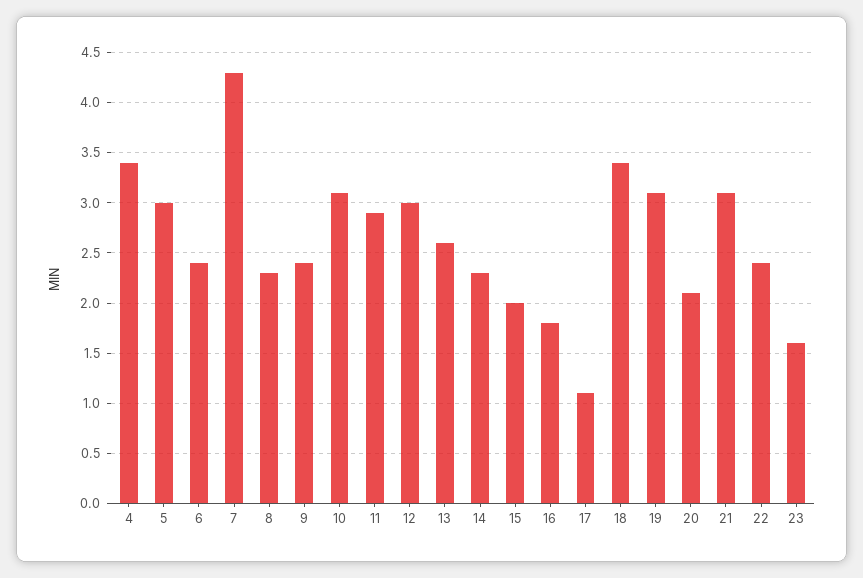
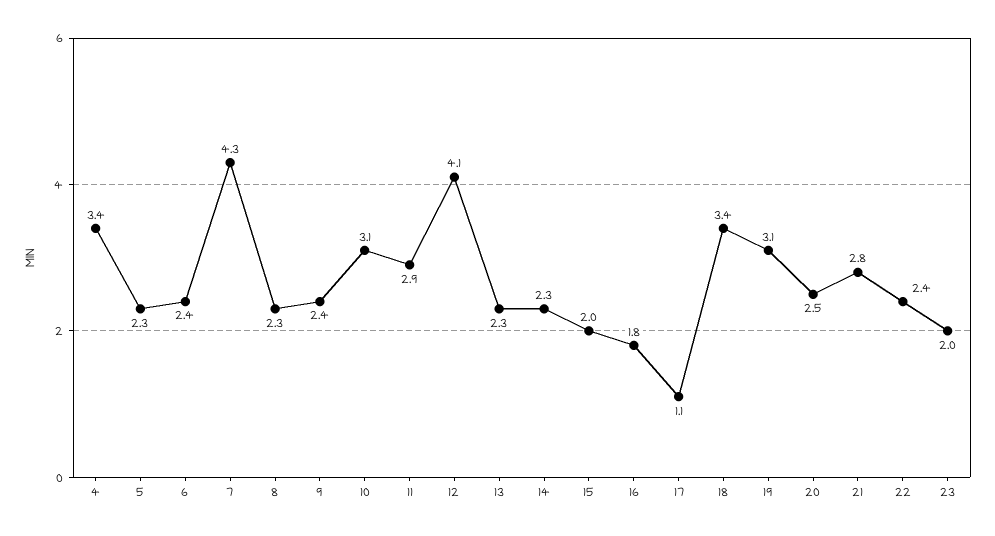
5: 3 -> 2.3
12: 3 -> 4.1
13: 2.6 -> 2.3
20: 2.1 -> 2.5
21: 3.1 -> 2.8
23: 1.6 -> 2

